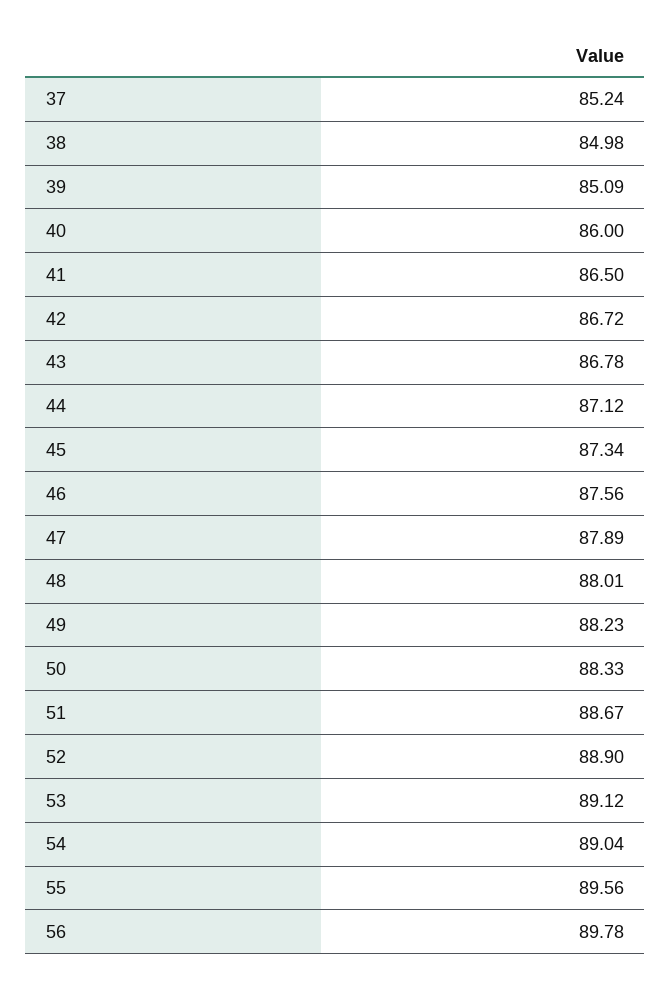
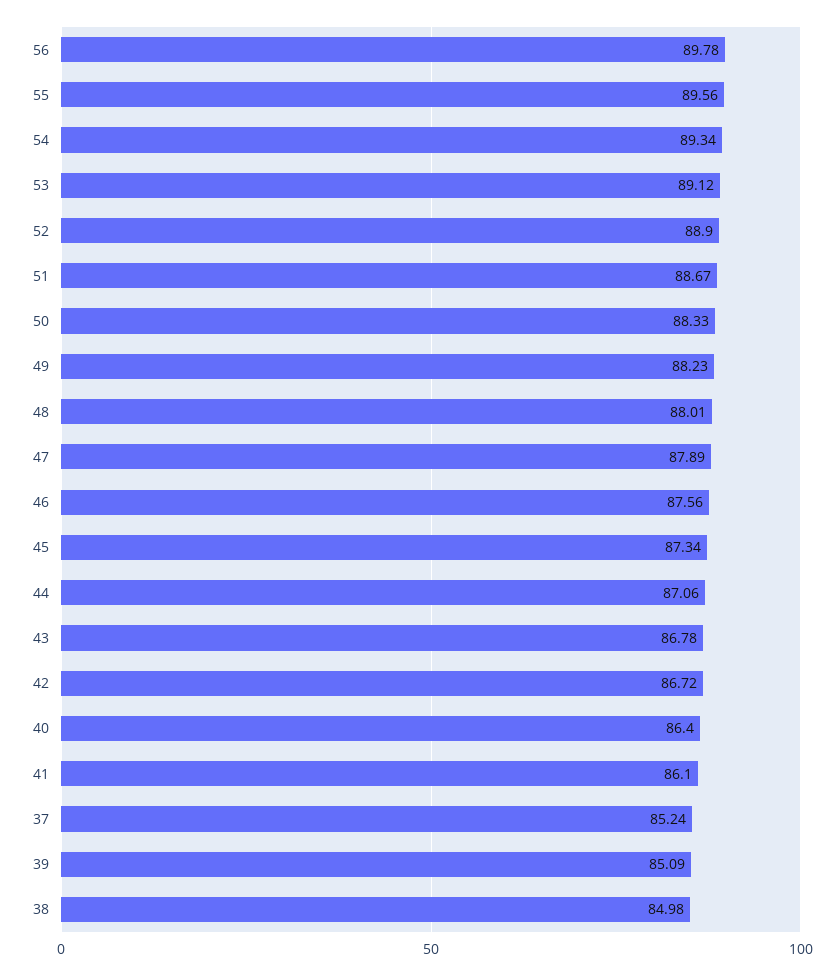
40: 86 -> 86.4
41: 86.5 -> 86.1
44: 87.12 -> 87.06
54: 89.04 -> 89.34

